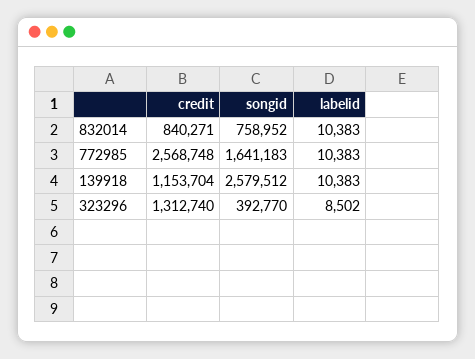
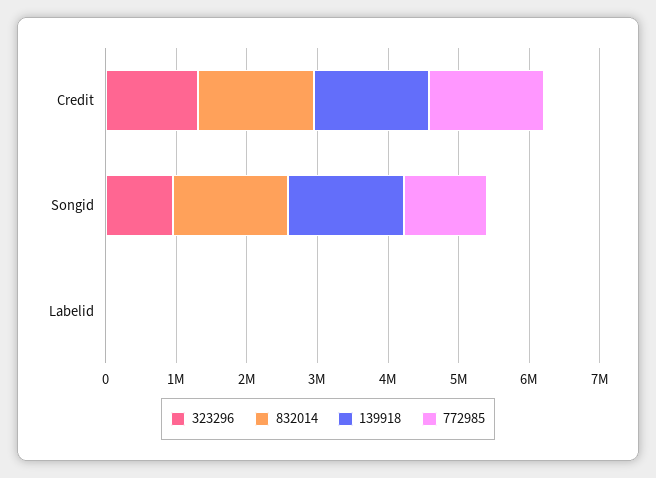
832014, credit: 840271 -> 1600000
832014, songid: 758952 -> 1600000
772985, credit: 2568748 -> 1600000
772985, songid: 1641183 -> 1200000
139918, credit: 1153704 -> 1600000
139918, songid: 2579512 -> 1600000
323296, songid: 392770 -> 1000000

